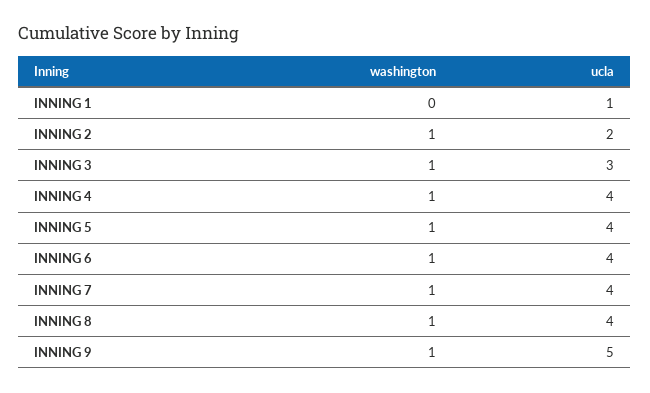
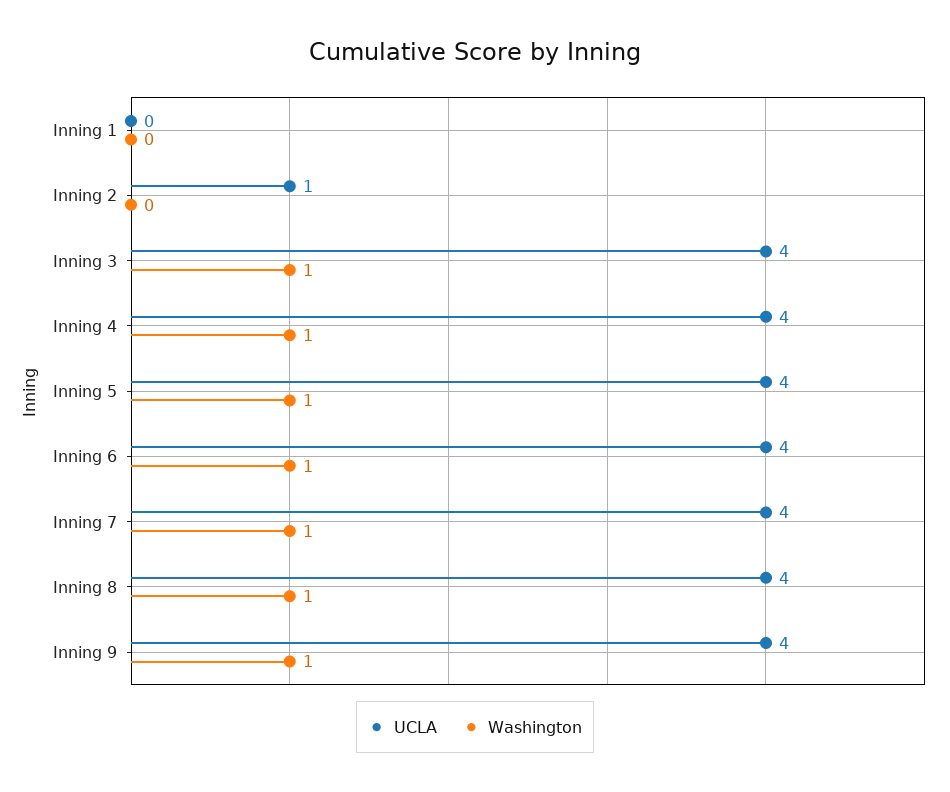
ucla, INNING 1: 1 -> 0
washington, INNING 2: 1 -> 0
ucla, INNING 2: 2 -> 1
ucla, INNING 3: 3 -> 4
ucla, INNING 9: 5 -> 4

